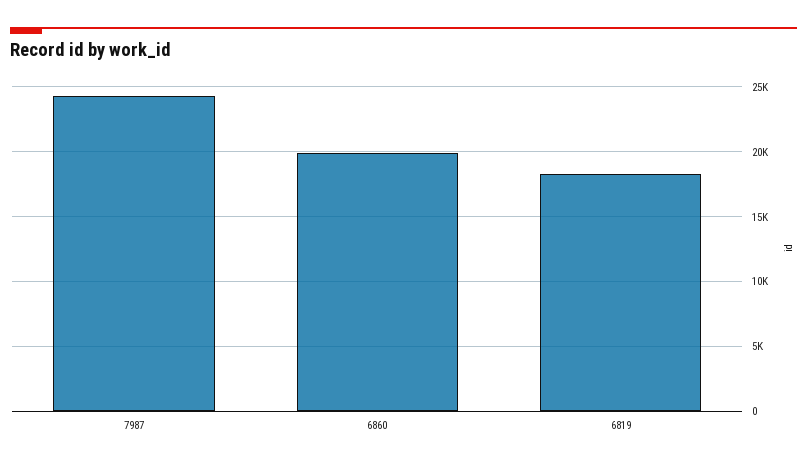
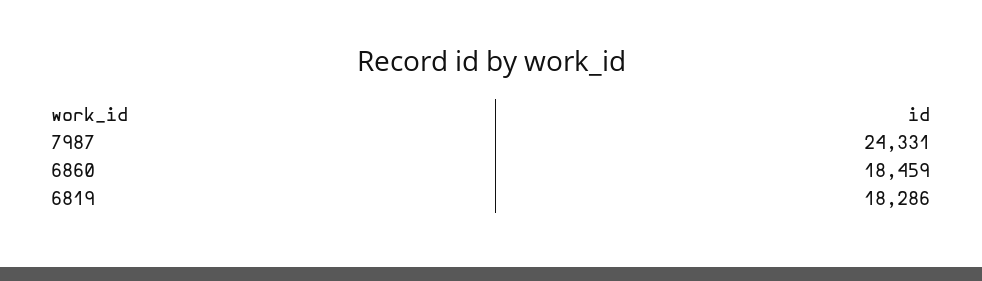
6860: 20000 -> 18459

